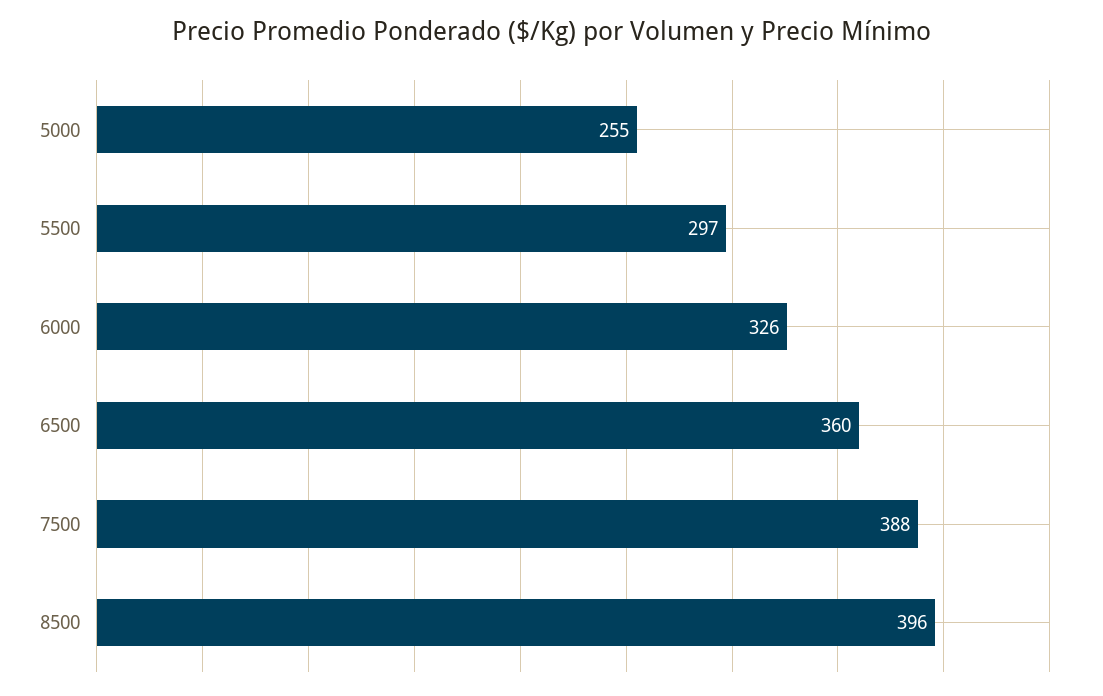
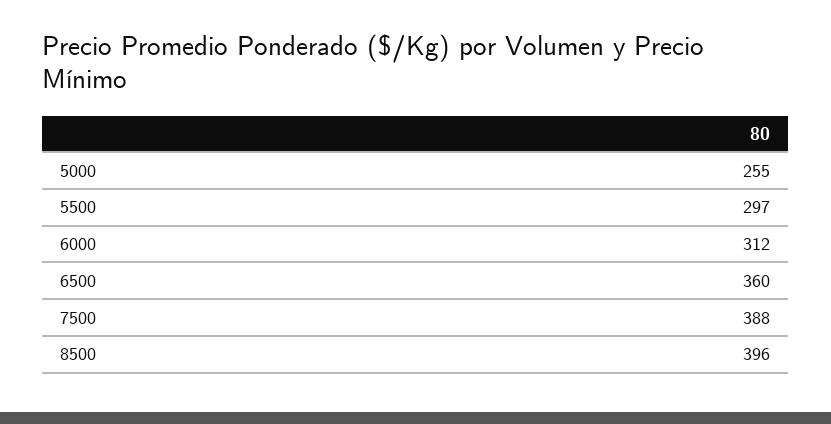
6000: 326 -> 312

